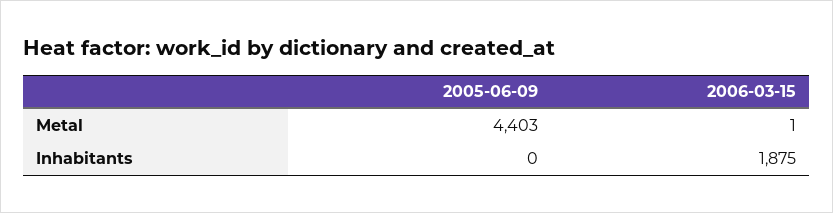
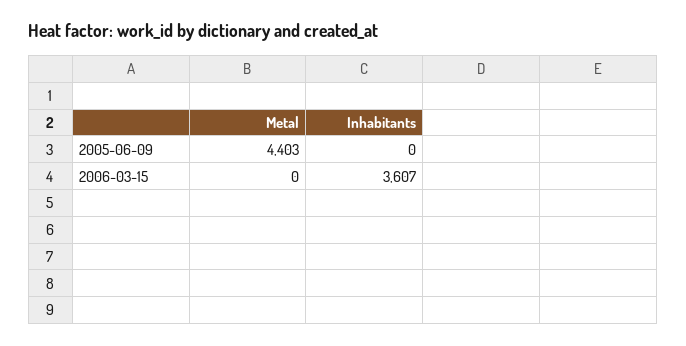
2006-03-15, Metal: 1 -> 0
2006-03-15, Inhabitants: 1875 -> 3607

